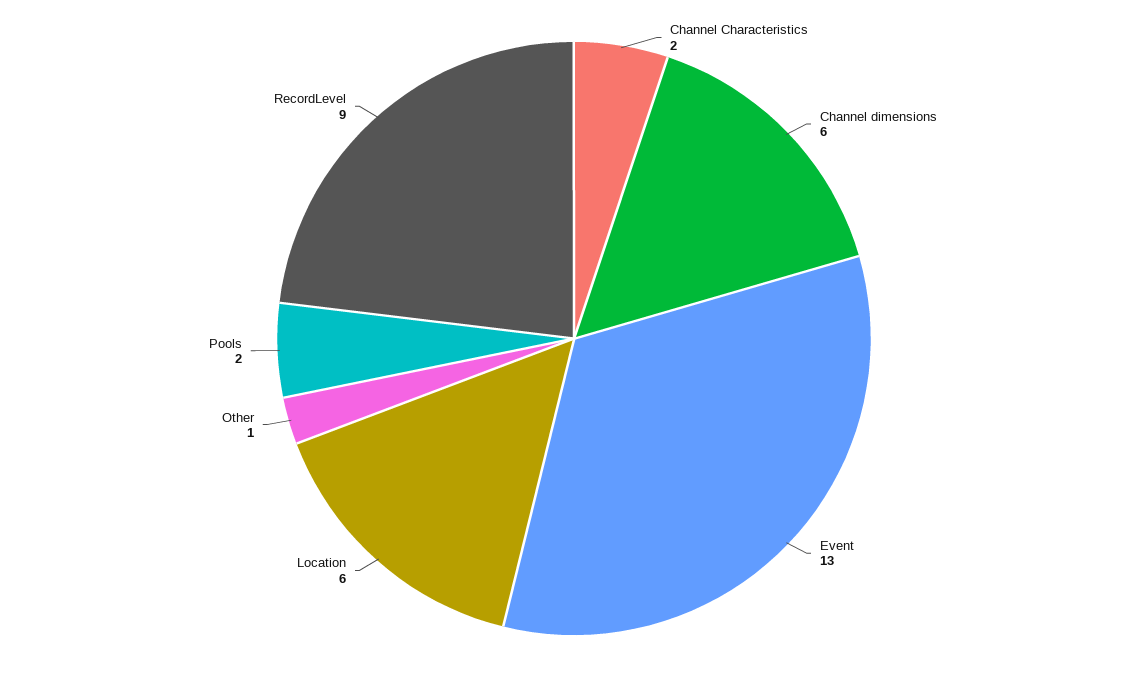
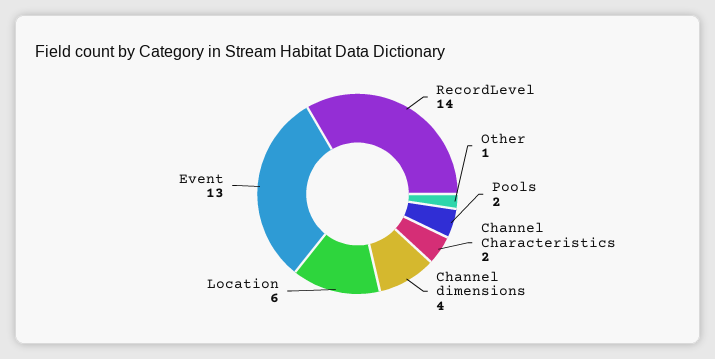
Channel dimensions: 6 -> 4
RecordLevel: 9 -> 14

